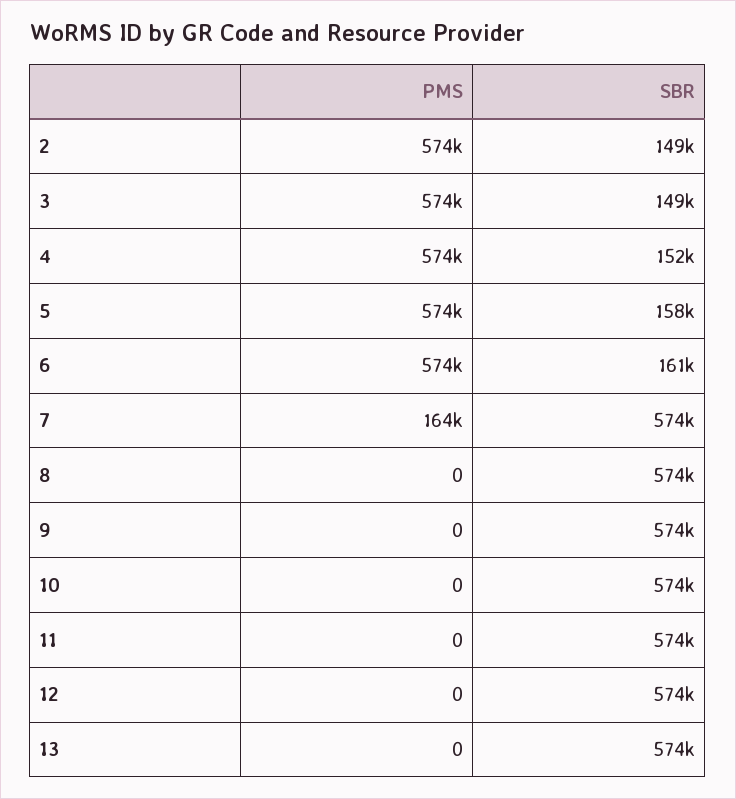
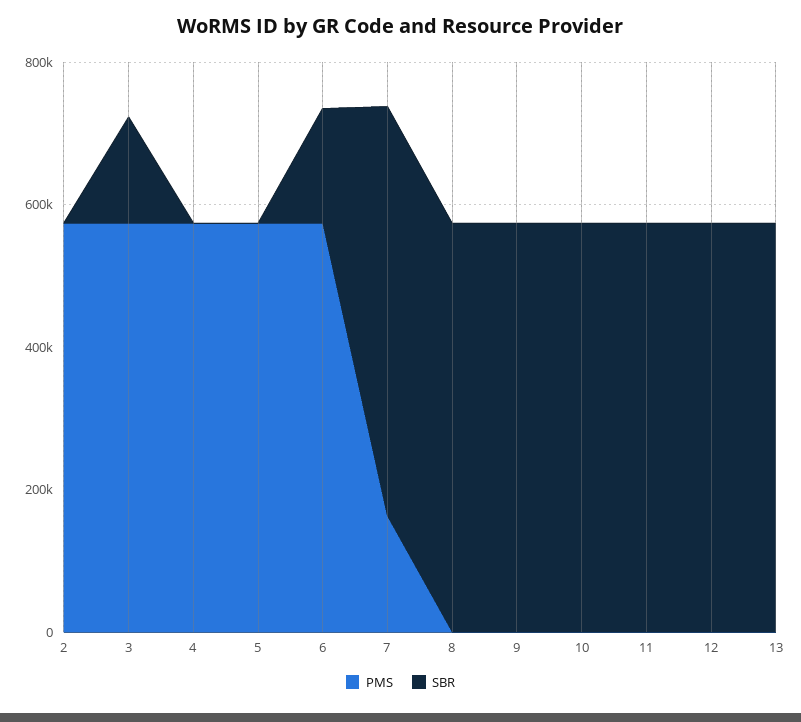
SBR, 2: 149000 -> 0
SBR, 4: 152000 -> 0
SBR, 5: 158000 -> 0

